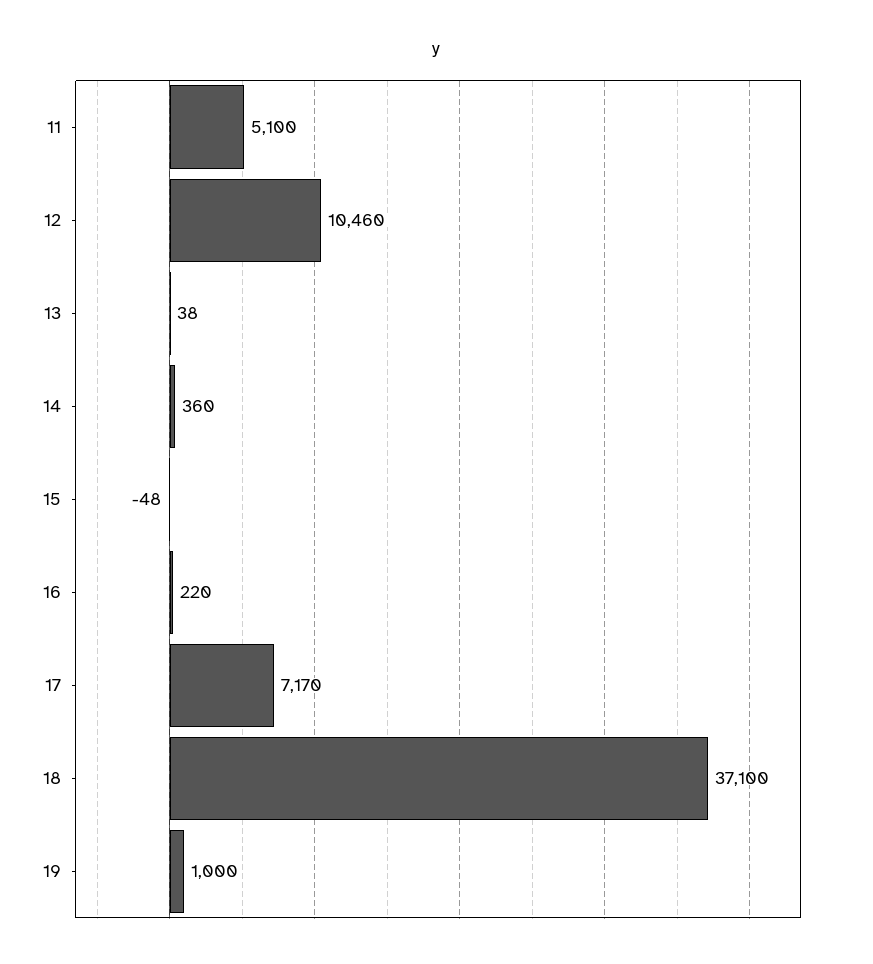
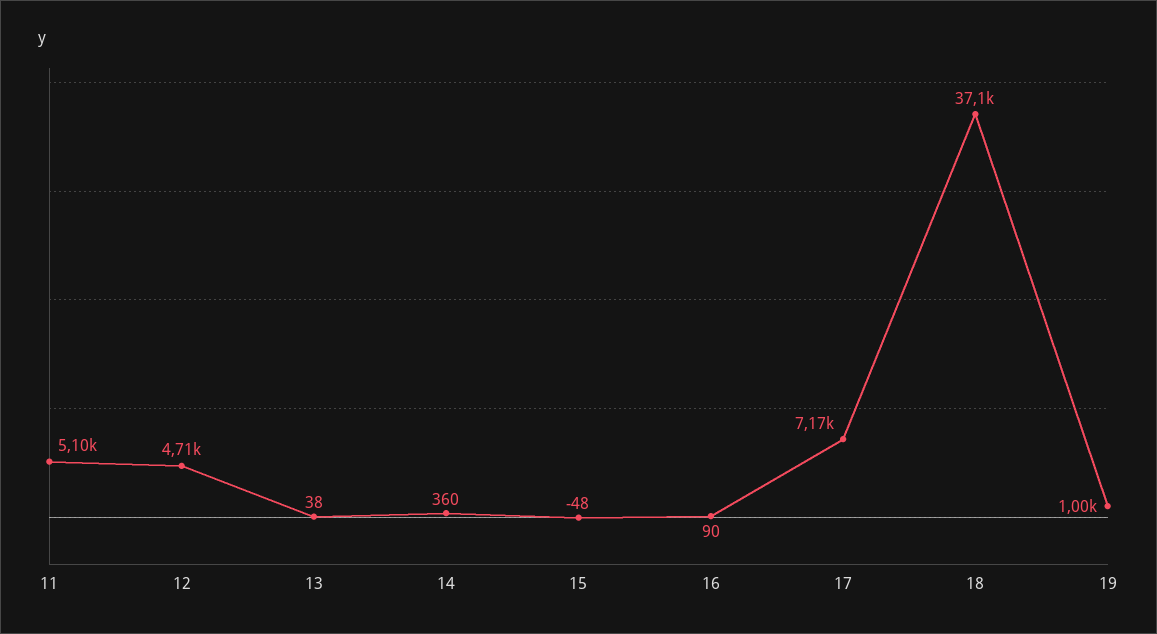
12: 10460 -> 4710
16: 220 -> 90

